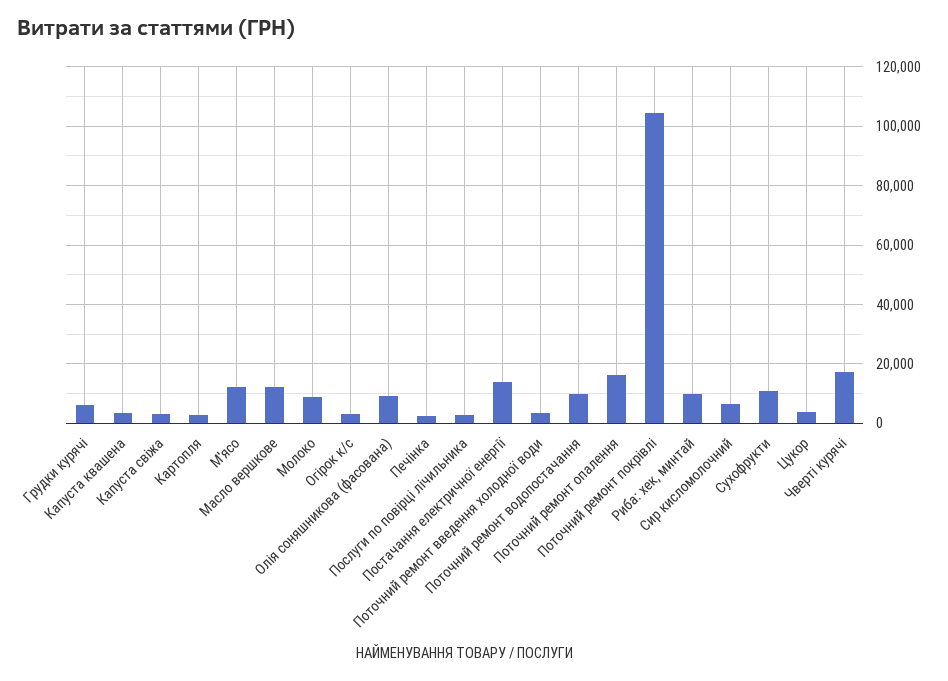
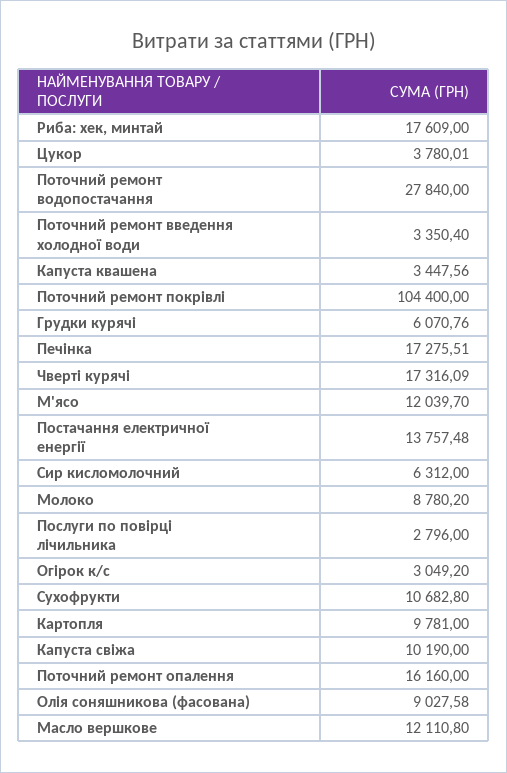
Капуста свіжа: 2500 -> 10190
Картопля: 2500 -> 9781
Печінка: 2500 -> 17275.51
Поточний ремонт водопостачання: 10000 -> 27840
Риба: хек, минтай: 10000 -> 17609

